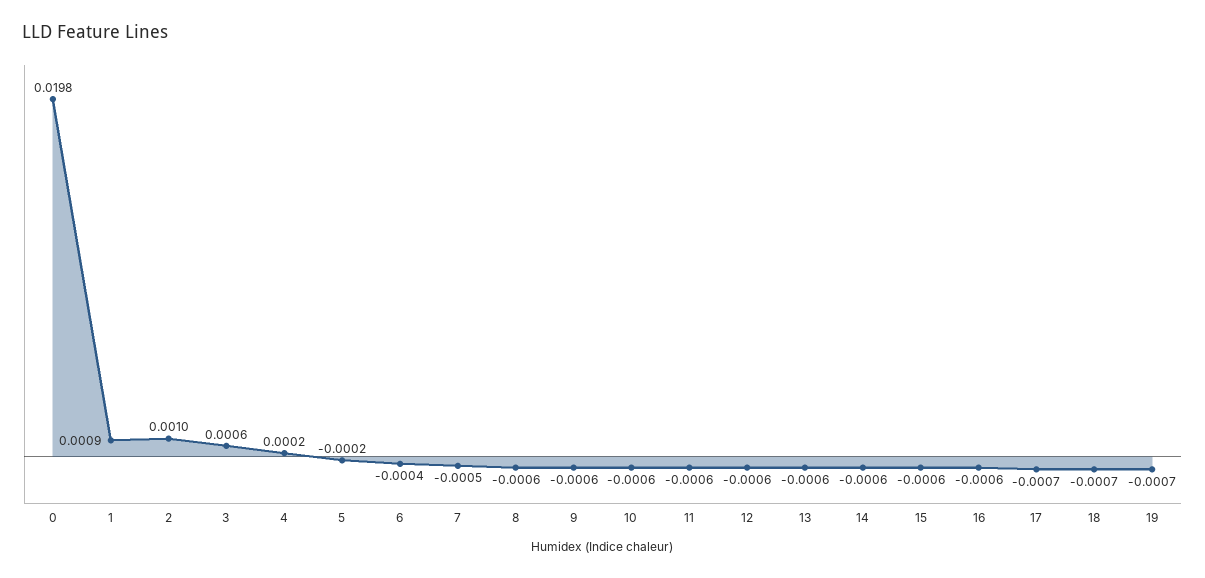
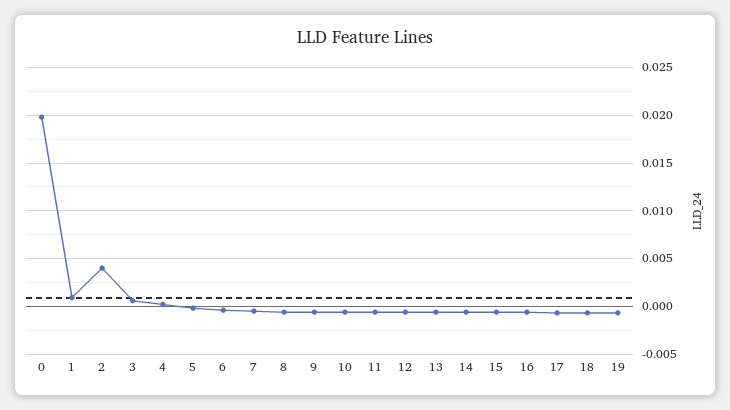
2: 0.001 -> 0.004

